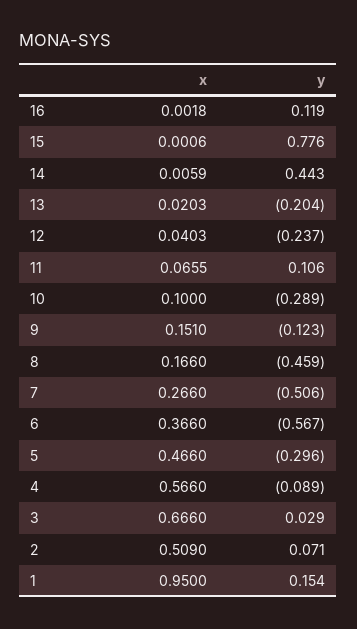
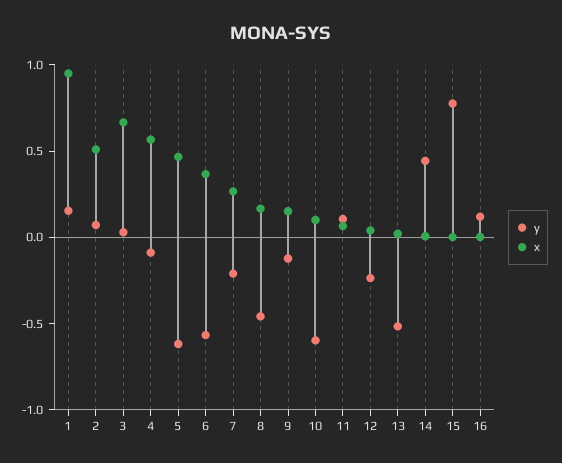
y, 13: -0.204 -> -0.5
y, 10: -0.289 -> -0.6
y, 7: -0.506 -> -0.2
y, 5: -0.296 -> -0.6

